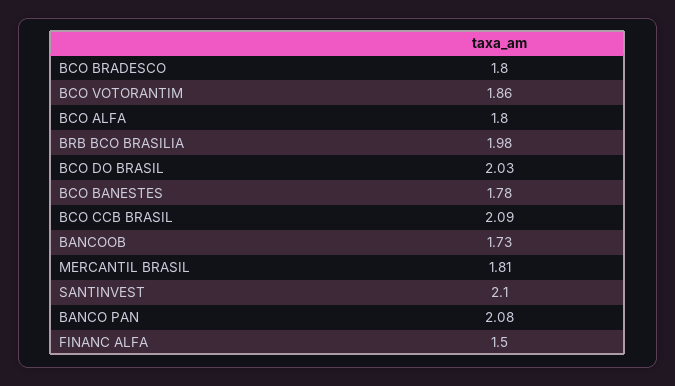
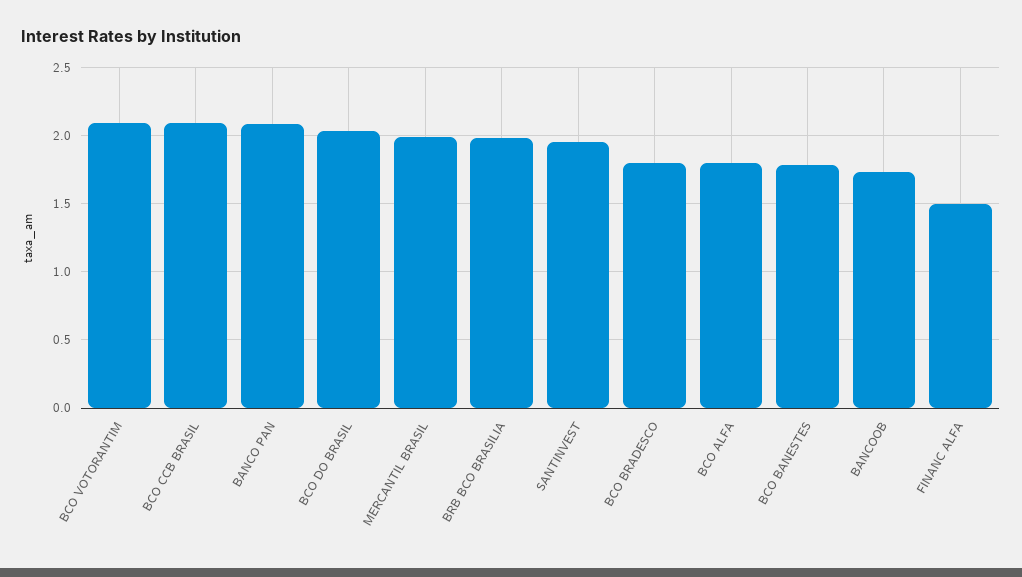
BCO VOTORANTIM: 1.86 -> 2.1
MERCANTIL BRASIL: 1.81 -> 2
SANTINVEST: 2.1 -> 1.95

